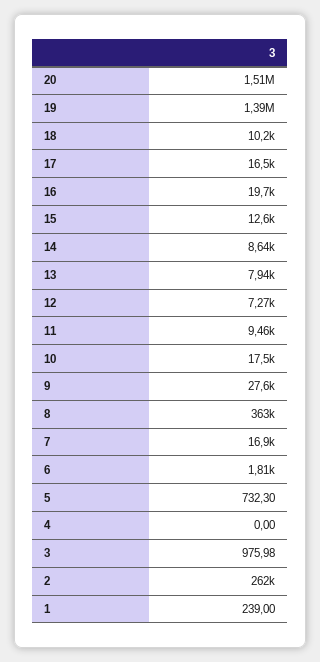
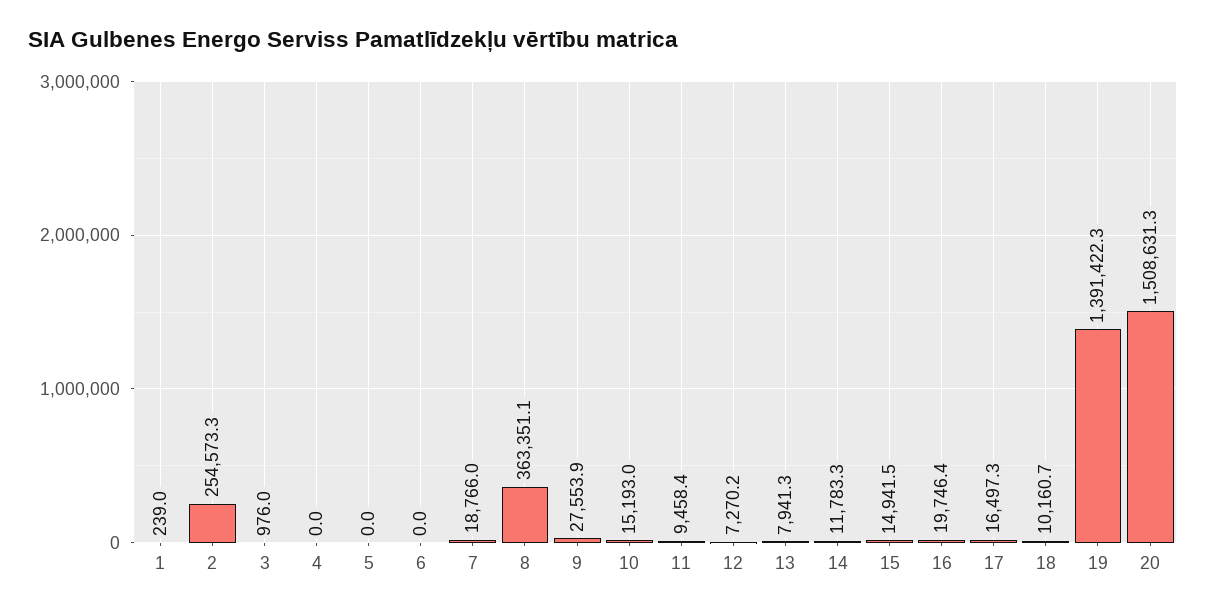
15: 12600 -> 14941.5
14: 8640 -> 11783.3
10: 17500 -> 15193
7: 16900 -> 18766
6: 1810 -> 0
5: 732.3 -> 0
2: 262000 -> 254573.3

